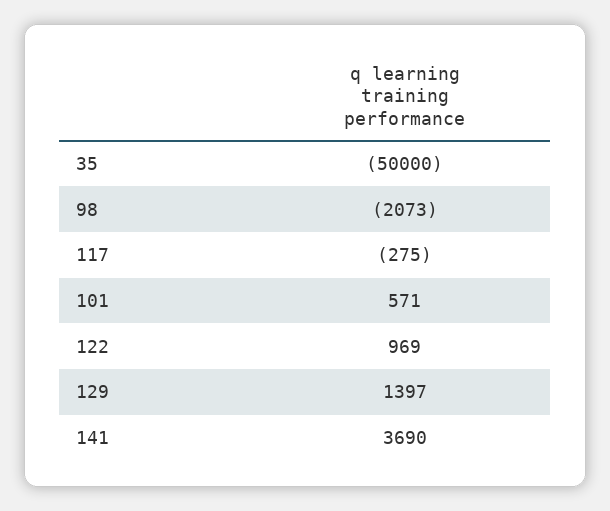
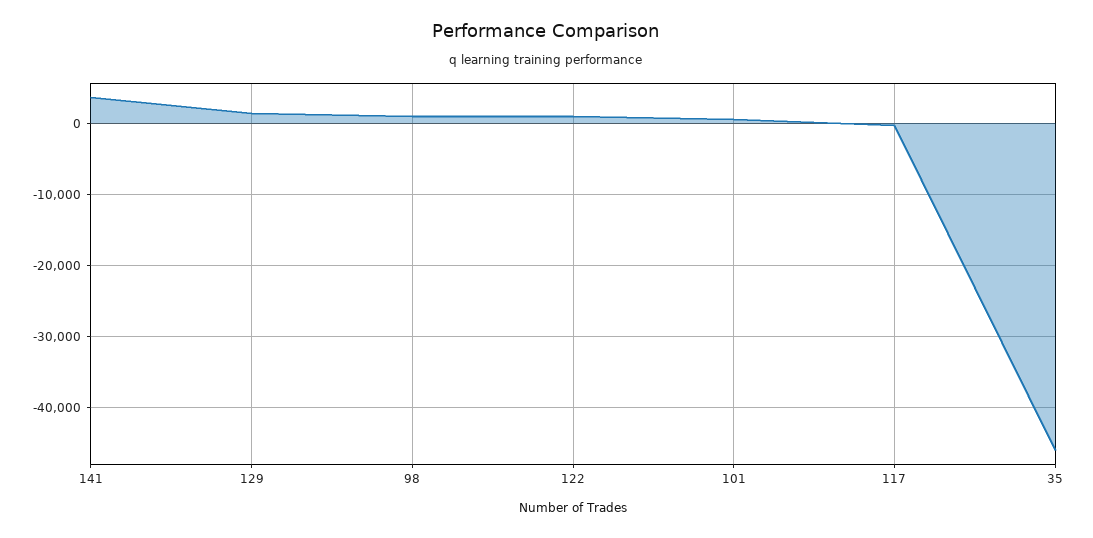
35: -50000 -> -46000
98: -2073 -> 1000

